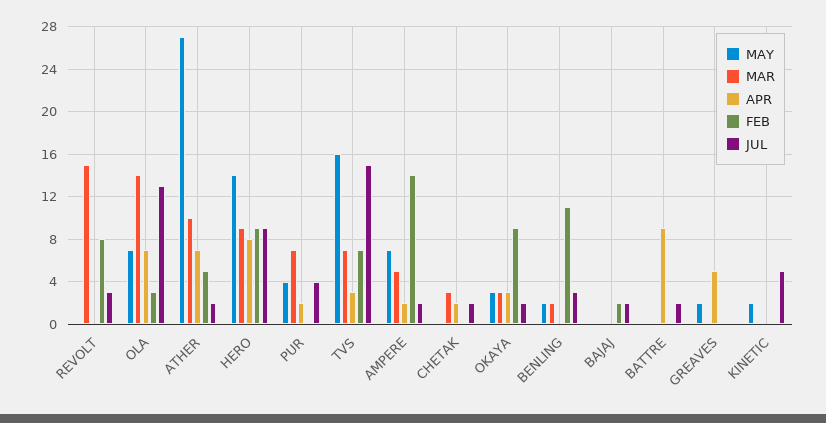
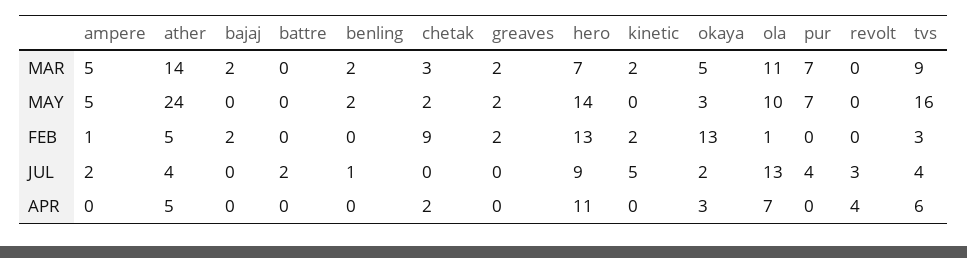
MAR, REVOLT: 15 -> 0
APR, REVOLT: 0 -> 4
FEB, REVOLT: 8 -> 0
MAY, OLA: 7 -> 10
MAR, OLA: 14 -> 11
FEB, OLA: 3 -> 1
MAY, ATHER: 27 -> 24
MAR, ATHER: 10 -> 14
APR, ATHER: 7 -> 5
JUL, ATHER: 2 -> 4
MAR, HERO: 9 -> 7
APR, HERO: 8 -> 11
FEB, HERO: 9 -> 13
MAY, PUR: 4 -> 7
APR, PUR: 2 -> 0
MAR, TVS: 7 -> 9
APR, TVS: 3 -> 6
FEB, TVS: 7 -> 3
JUL, TVS: 15 -> 4
MAY, AMPERE: 7 -> 5
APR, AMPERE: 2 -> 0
FEB, AMPERE: 14 -> 1
MAY, CHETAK: 0 -> 2
FEB, CHETAK: 0 -> 9
JUL, CHETAK: 2 -> 0
MAR, OKAYA: 3 -> 5
FEB, OKAYA: 9 -> 13
FEB, BENLING: 11 -> 0
JUL, BENLING: 3 -> 1
MAR, BAJAJ: 0 -> 2
JUL, BAJAJ: 2 -> 0
APR, BATTRE: 9 -> 0
MAR, GREAVES: 0 -> 2
APR, GREAVES: 5 -> 0
FEB, GREAVES: 0 -> 2
MAY, KINETIC: 2 -> 0
MAR, KINETIC: 0 -> 2
FEB, KINETIC: 0 -> 2

